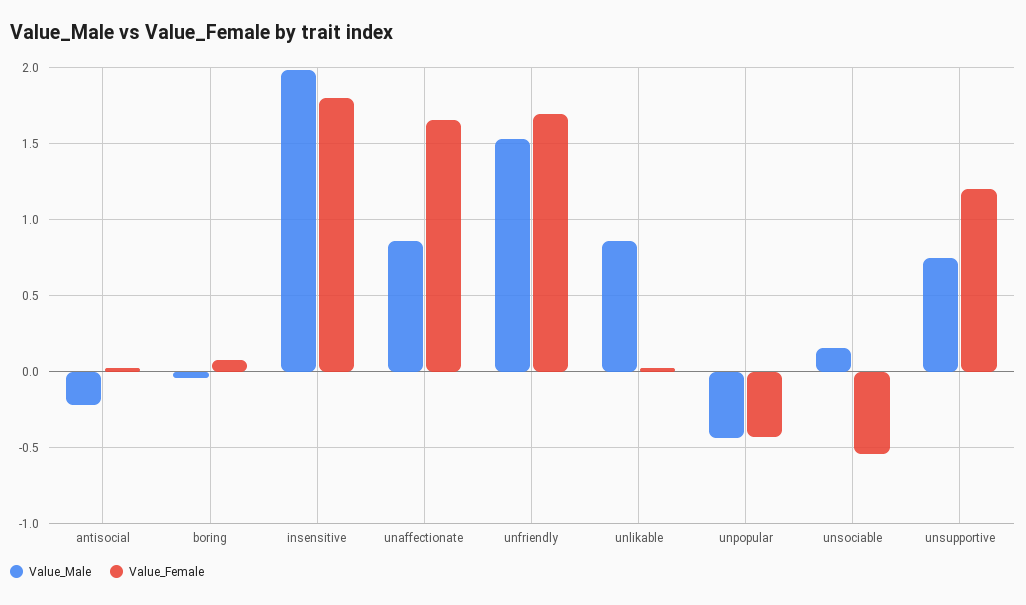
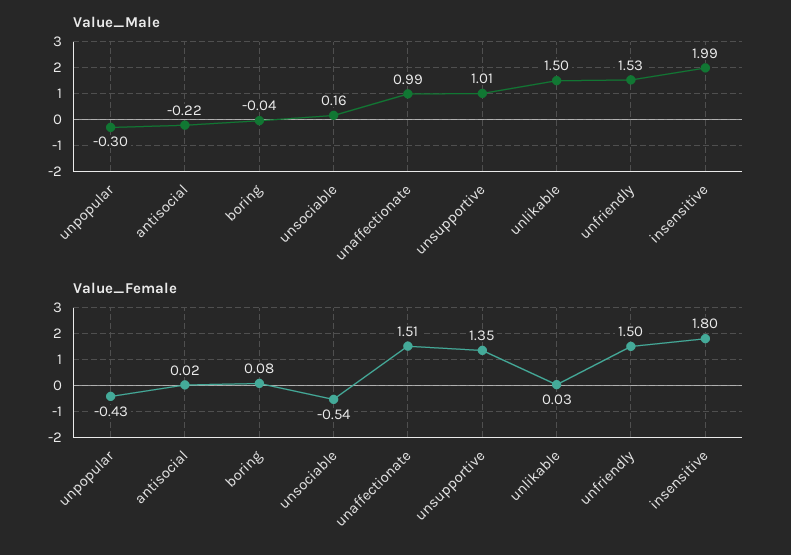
Value_Male, unaffectionate: 0.85 -> 0.99
Value_Female, unaffectionate: 1.65 -> 1.51
Value_Female, unfriendly: 1.7 -> 1.5
Value_Male, unlikable: 0.85 -> 1.5
Value_Male, unpopular: -0.45 -> -0.3
Value_Male, unsupportive: 0.75 -> 1.01
Value_Female, unsupportive: 1.2 -> 1.35

